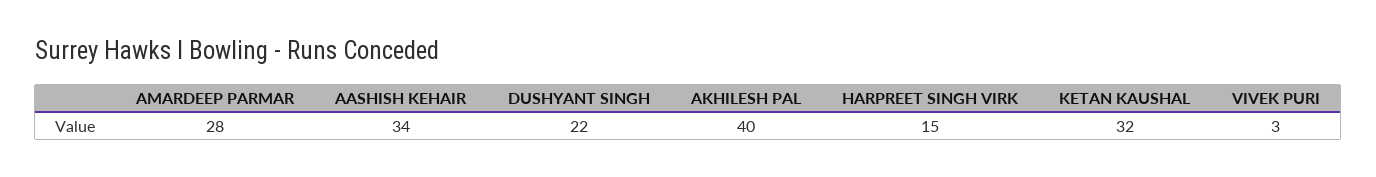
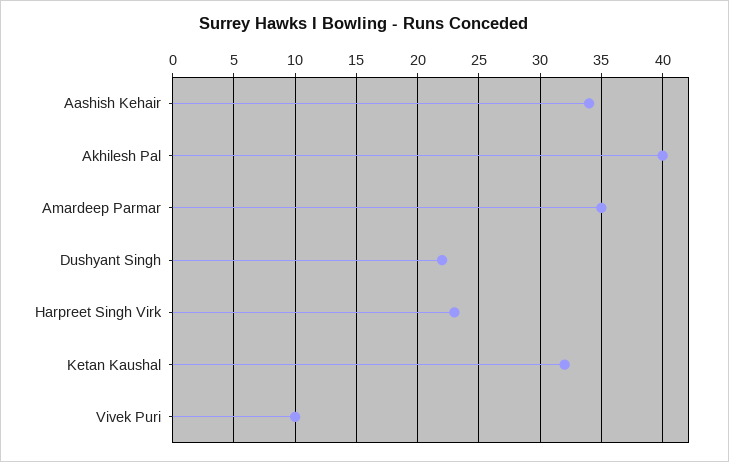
AMARDEEP PARMAR: 28 -> 35
HARPREET SINGH VIRK: 15 -> 23
VIVEK PURI: 3 -> 10

